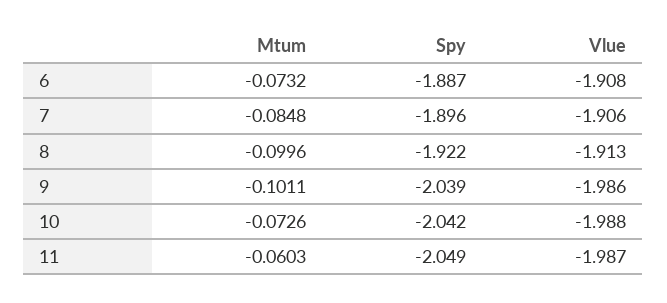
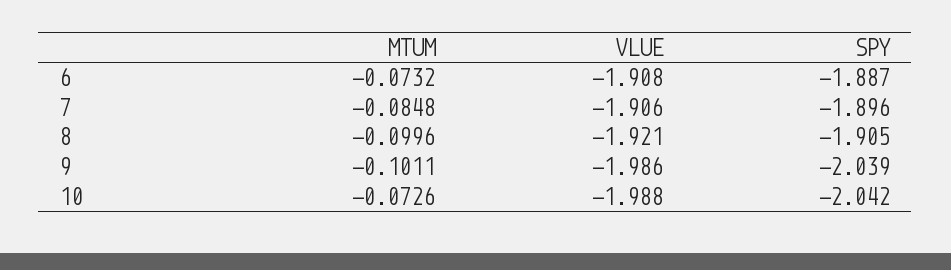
Spy, 8: -1.922 -> -1.905
Vlue, 8: -1.913 -> -1.921
Mtum, 11: -0.0603 -> none
Spy, 11: -2.049 -> none
Vlue, 11: -1.987 -> none

